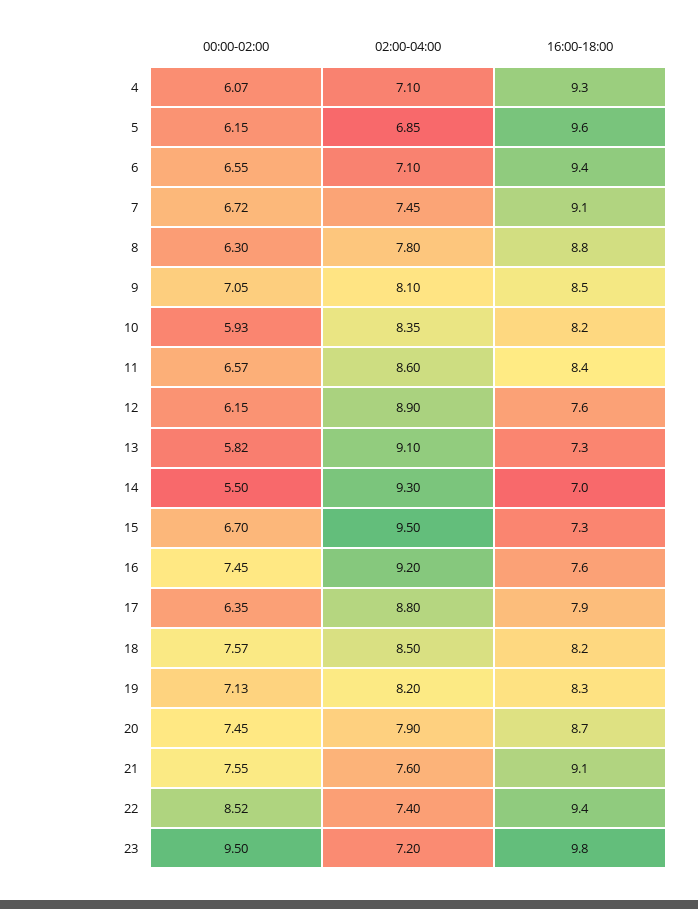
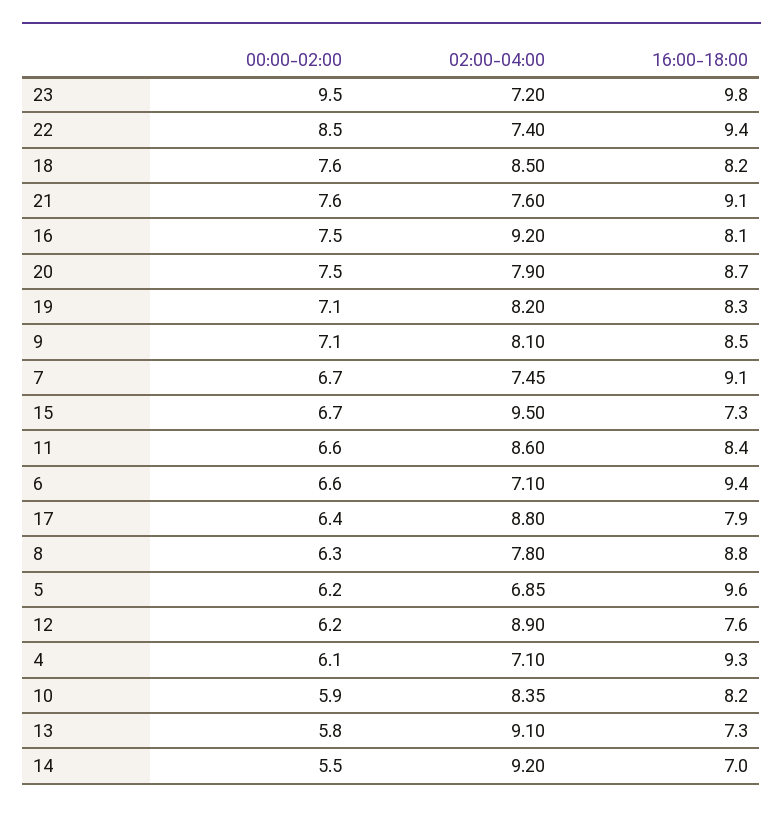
02:00-04:00, 14: 9.3 -> 9.2
16:00-18:00, 16: 7.6 -> 8.1

